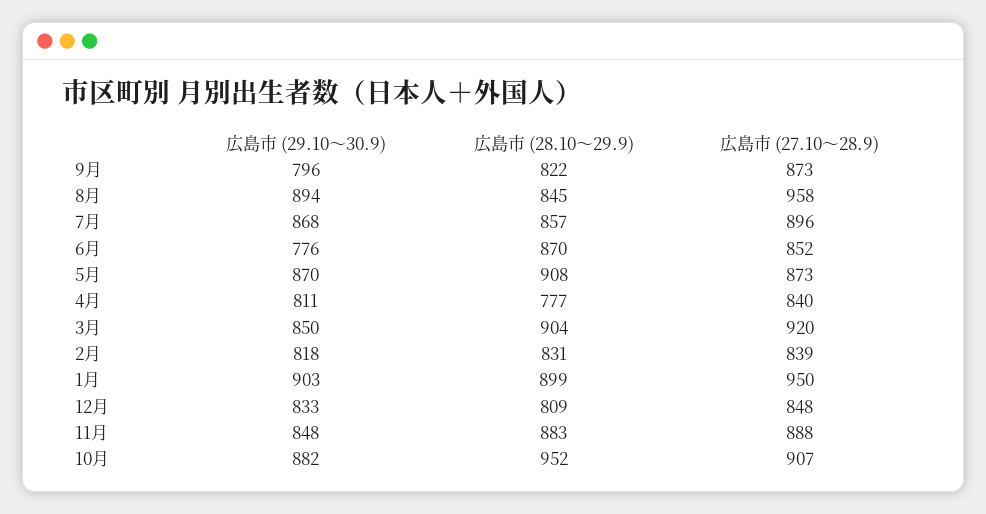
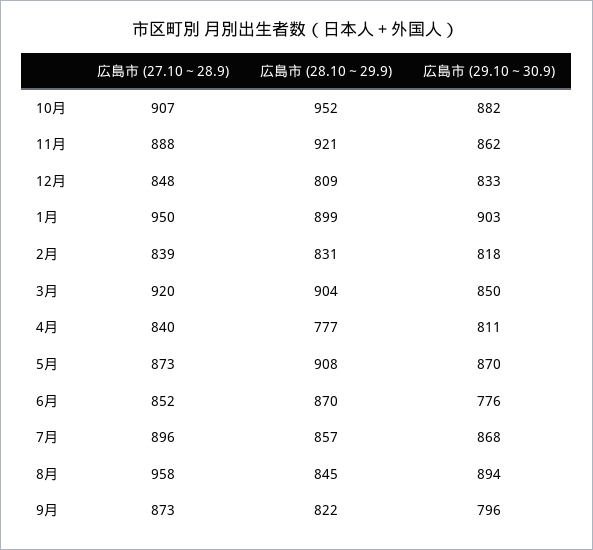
広島市 (29.10～30.9), 11月: 848 -> 862
広島市 (28.10～29.9), 11月: 883 -> 921

